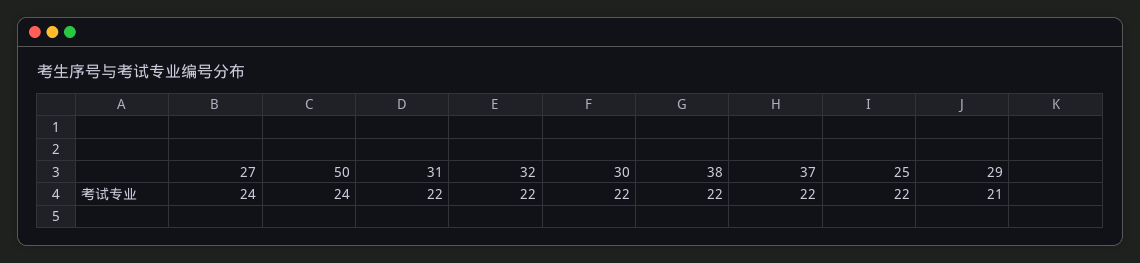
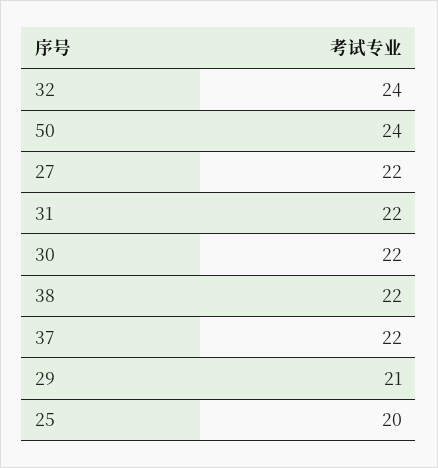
27: 24 -> 22
32: 22 -> 24
25: 22 -> 20

